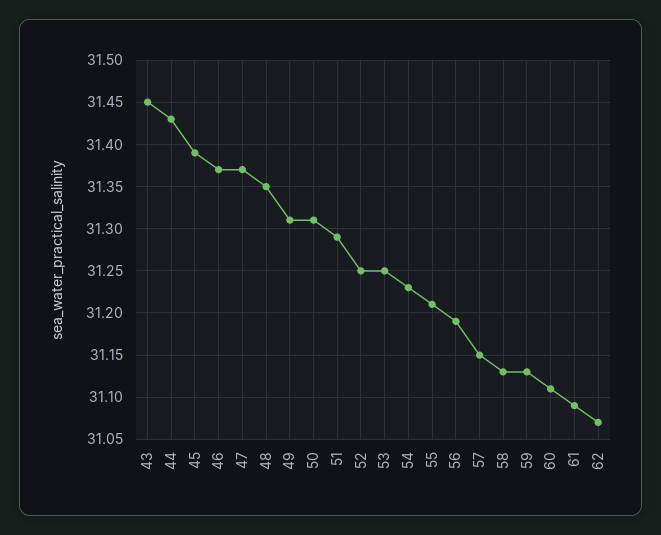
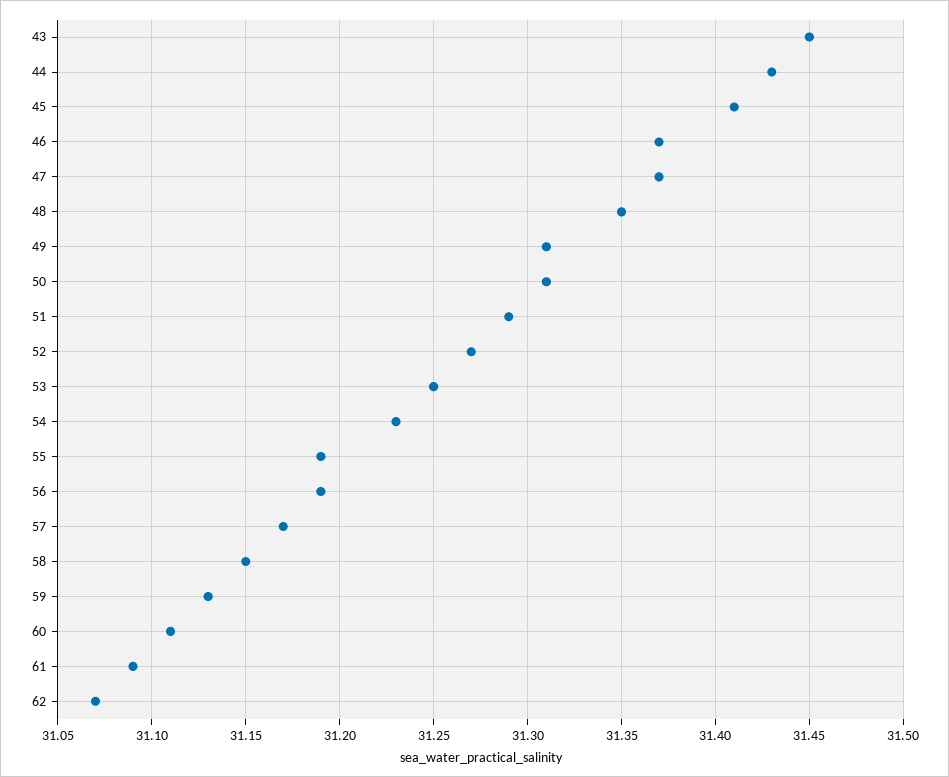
45: 31.39 -> 31.41
52: 31.25 -> 31.27
55: 31.21 -> 31.19
57: 31.15 -> 31.17
58: 31.13 -> 31.15

